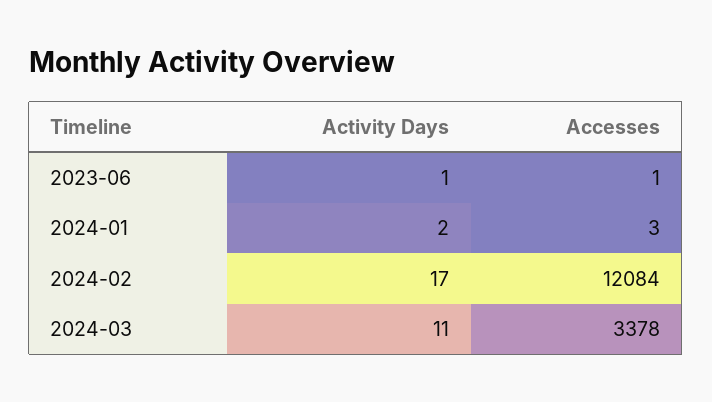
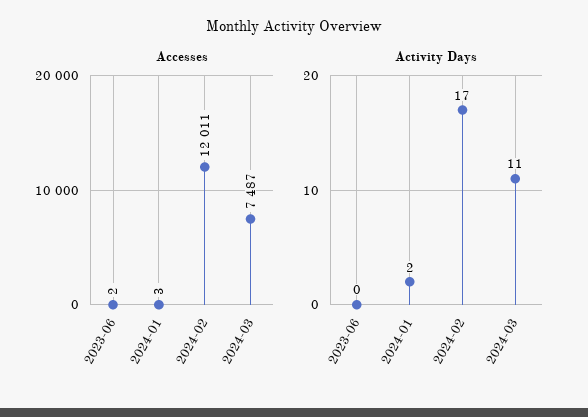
Activity Days, 2023-06: 1 -> 0
Accesses, 2023-06: 1 -> 2
Accesses, 2024-02: 12084 -> 12011
Accesses, 2024-03: 3378 -> 7487

